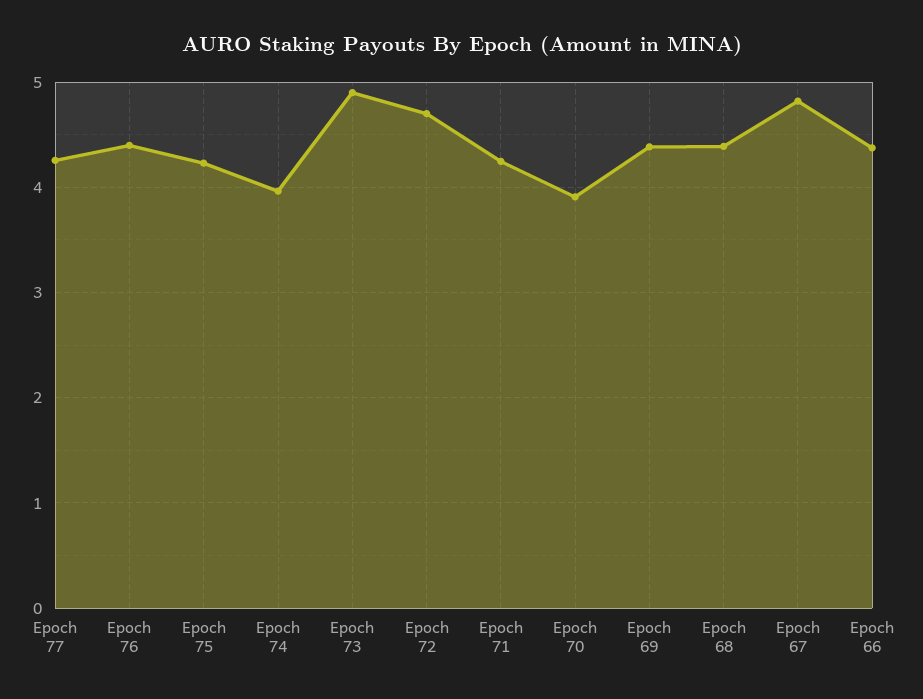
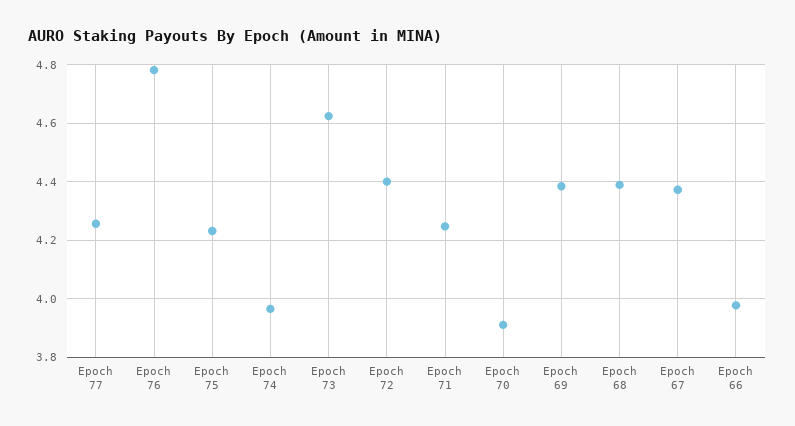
Epoch 76: 4.4 -> 4.775
Epoch 73: 4.9 -> 4.625
Epoch 72: 4.7 -> 4.4
Epoch 67: 4.8 -> 4.375
Epoch 66: 4.4 -> 3.975

